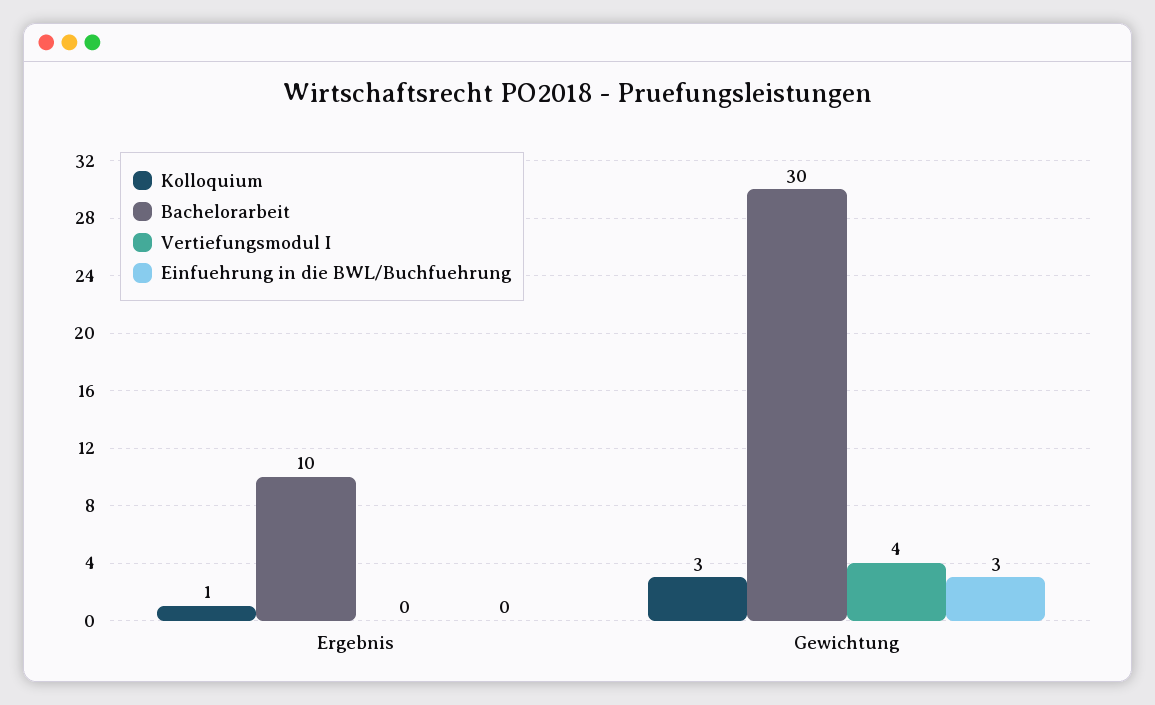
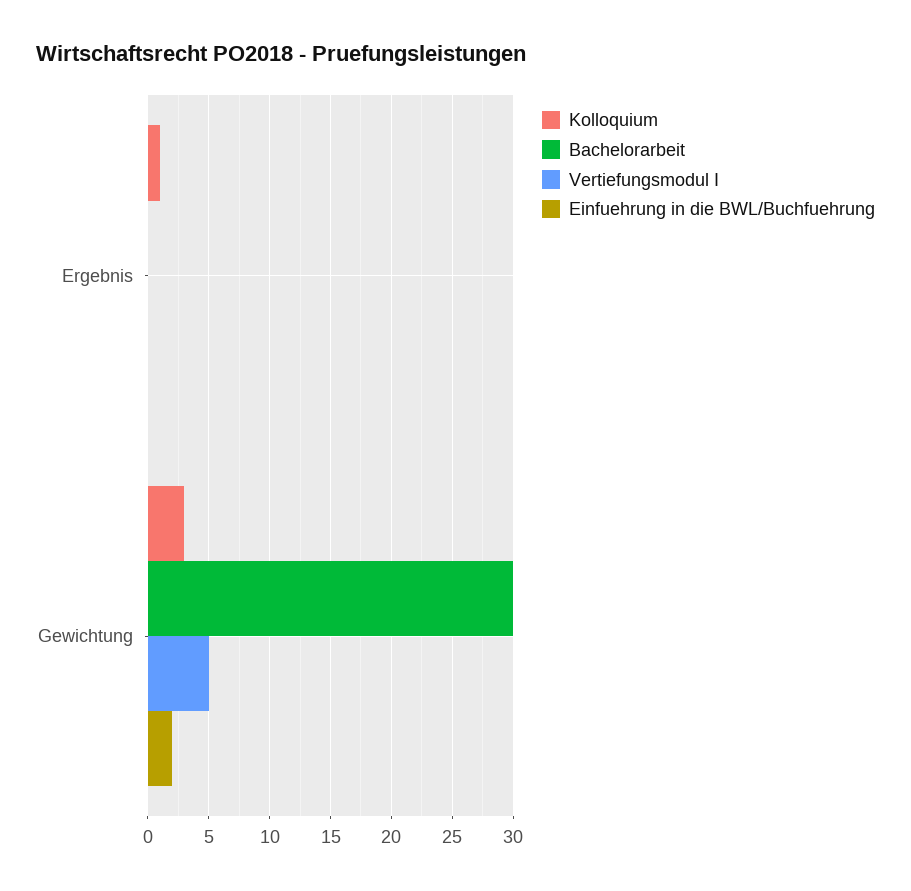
Bachelorarbeit, Ergebnis: 10 -> 0
Vertiefungsmodul I, Gewichtung: 4 -> 5
Einfuehrung in die BWL/Buchfuehrung, Gewichtung: 3 -> 2

